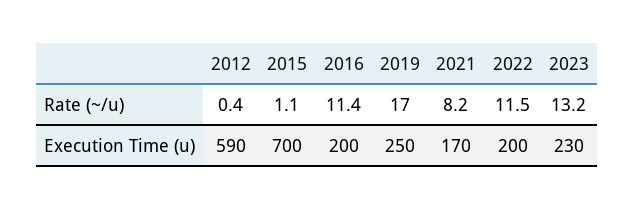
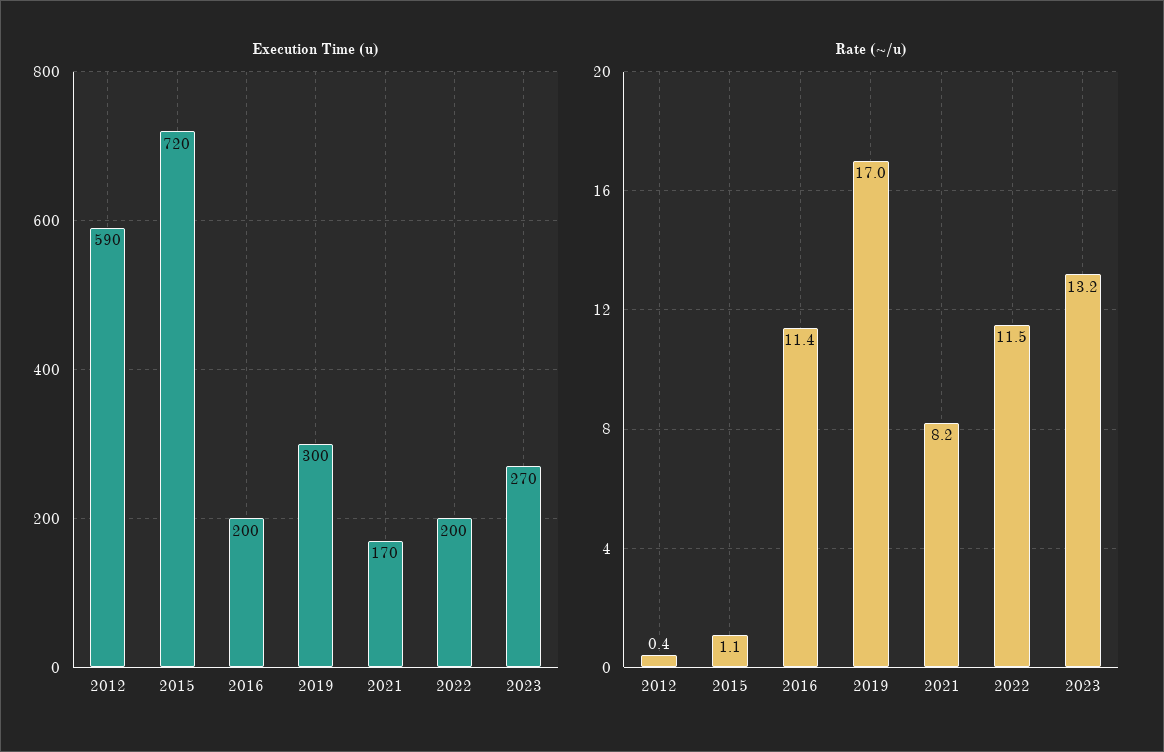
Execution Time (u), 2015: 700 -> 720
Execution Time (u), 2019: 250 -> 300
Execution Time (u), 2023: 230 -> 270

